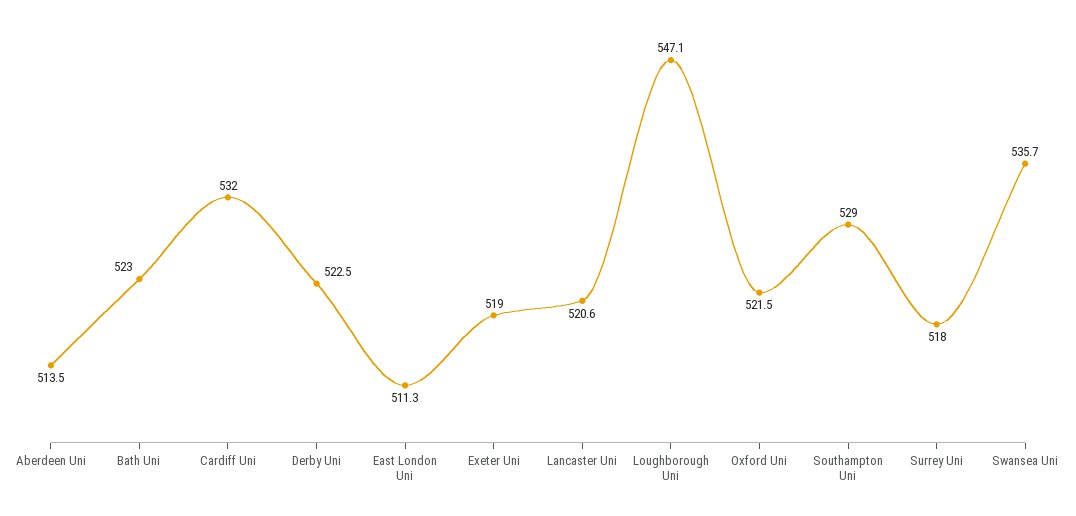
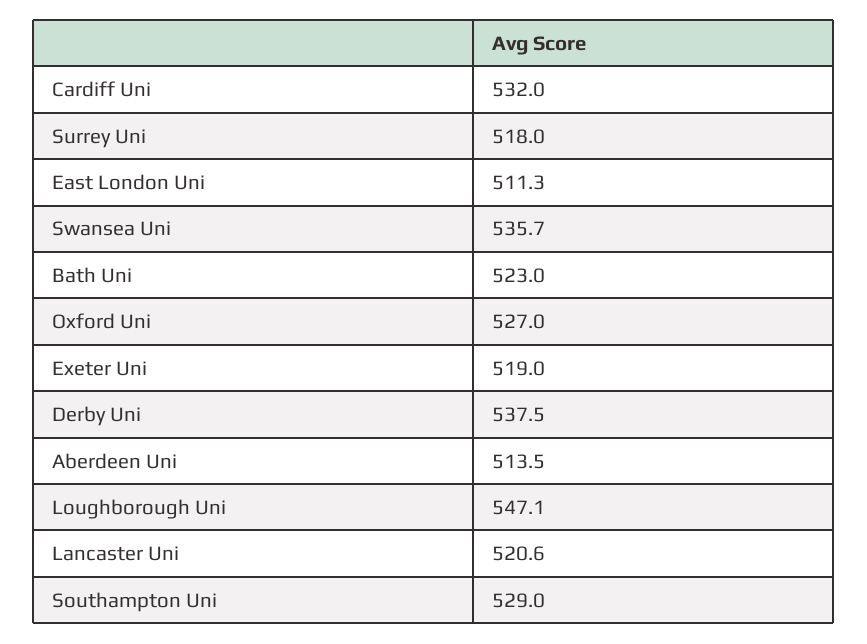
Derby Uni: 522.5 -> 537.5
Oxford Uni: 521.5 -> 527

